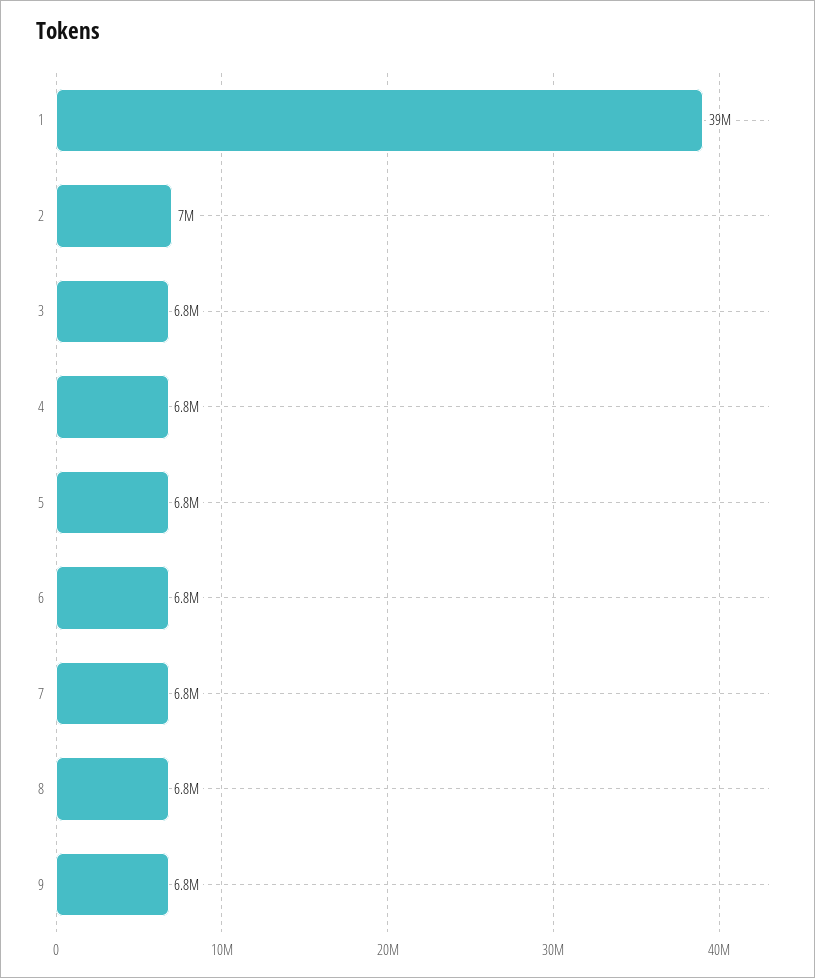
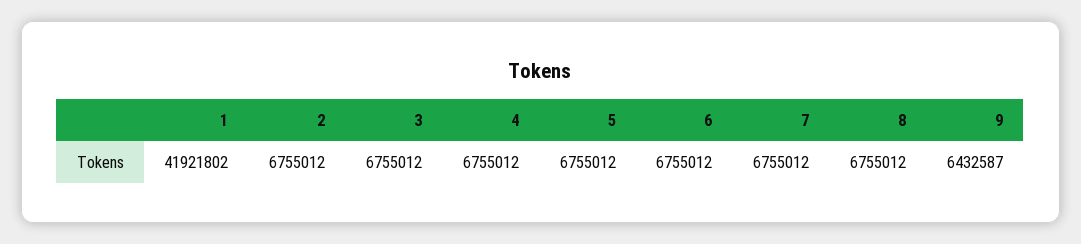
1: 39000000 -> 41921802
2: 7000000 -> 6755012
9: 6800000 -> 6432587

